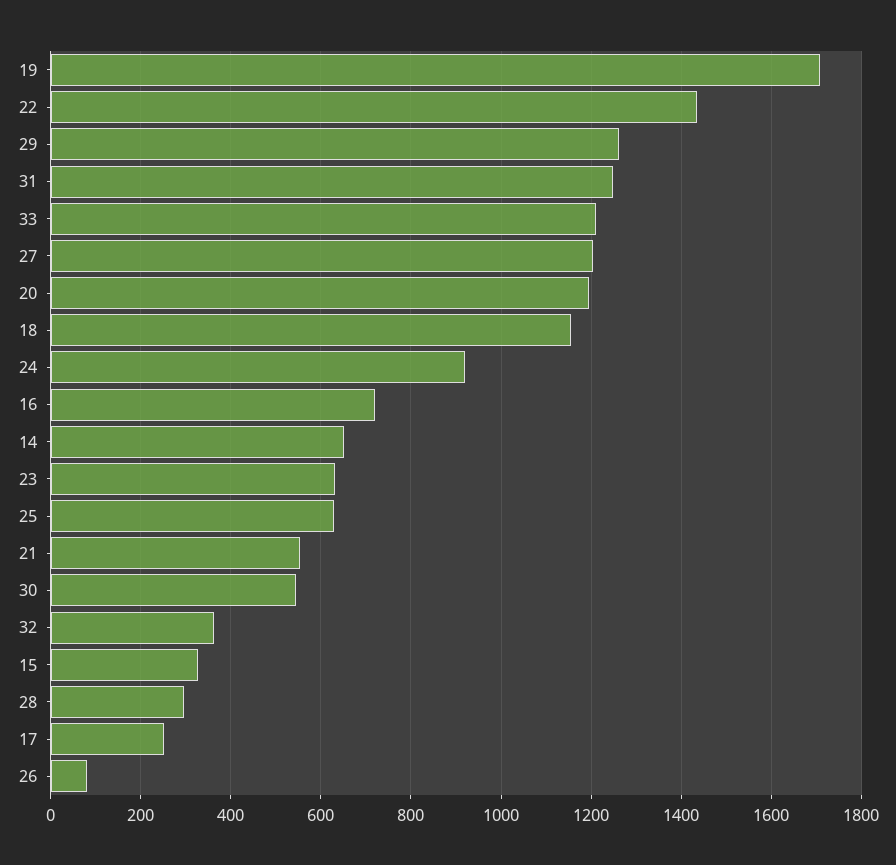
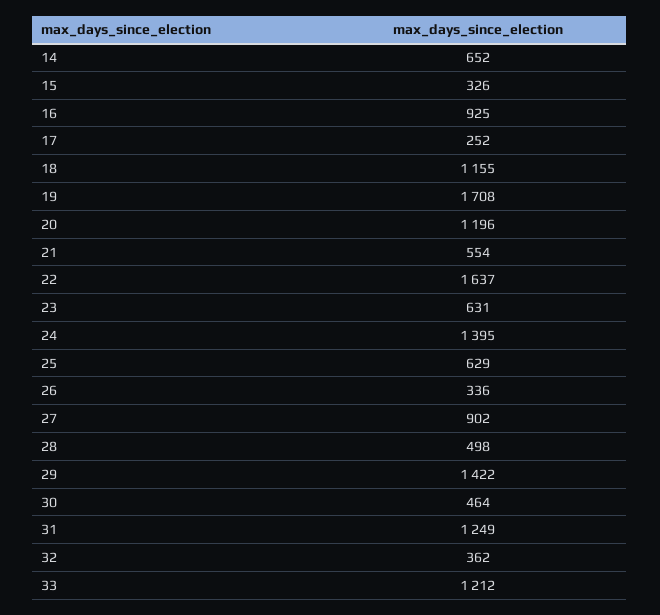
22: 1440 -> 1637
29: 1260 -> 1422
27: 1200 -> 902
24: 920 -> 1395
16: 720 -> 925
30: 540 -> 464
28: 300 -> 498
26: 80 -> 336

